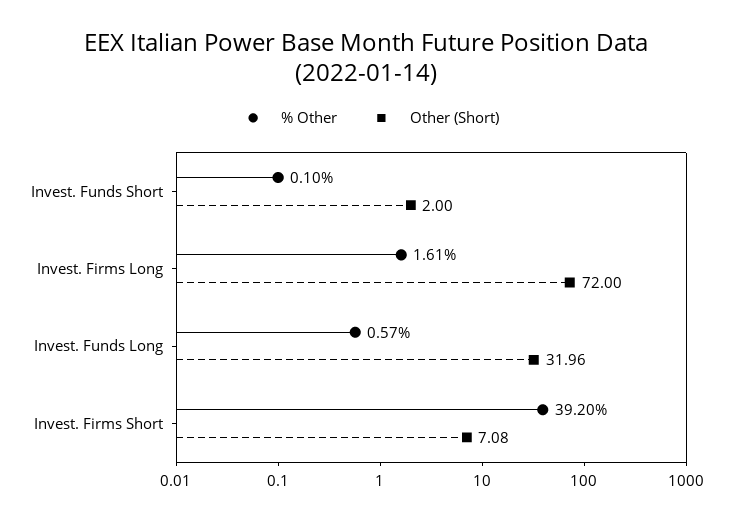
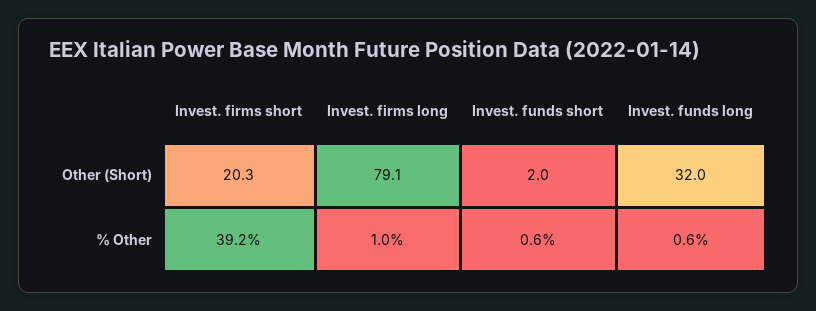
% Other, Invest. Funds Short: 0.1 -> 0.6
% Other, Invest. Firms Long: 1.61 -> 1
Other (Short), Invest. Firms Long: 72 -> 79.1
Other (Short), Invest. Firms Short: 7.08 -> 20.3

